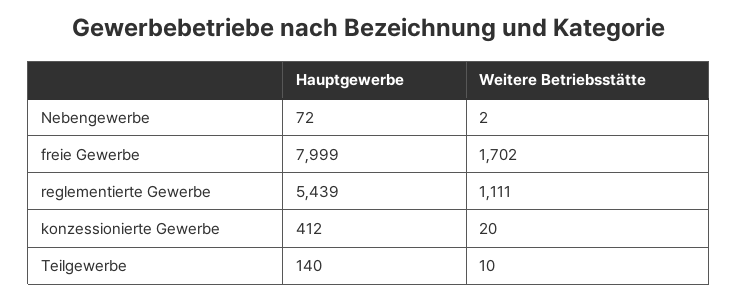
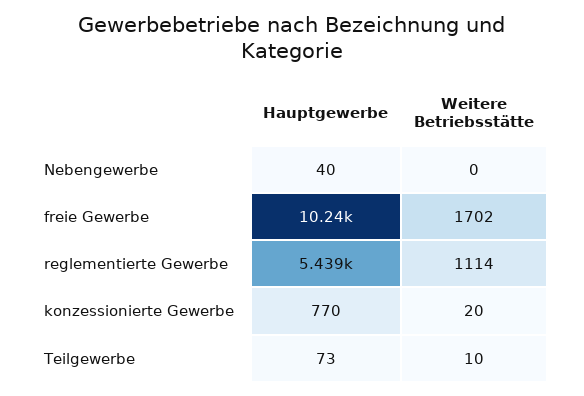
Hauptgewerbe, Nebengewerbe: 72 -> 40
Weitere Betriebsstätte, Nebengewerbe: 2 -> 0
Hauptgewerbe, freie Gewerbe: 7999 -> 10240
Weitere Betriebsstätte, reglementierte Gewerbe: 1111 -> 1114
Hauptgewerbe, konzessionierte Gewerbe: 412 -> 770
Hauptgewerbe, Teilgewerbe: 140 -> 73

